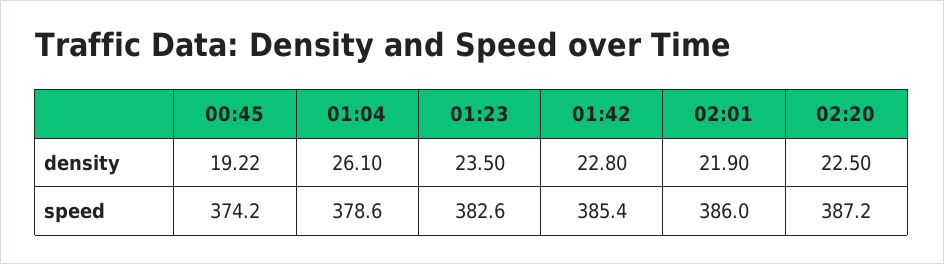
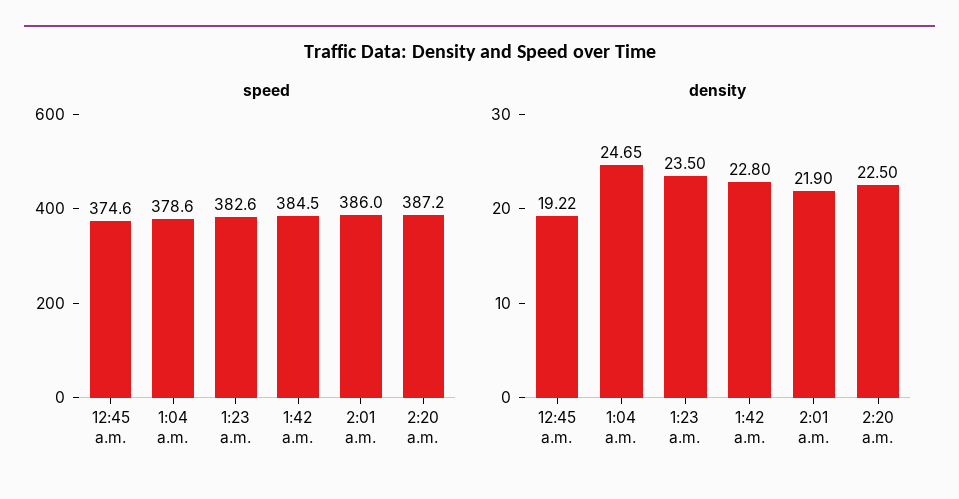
density, 01:04: 26.1 -> 24.65
speed, 00:45: 374.2 -> 374.6
speed, 01:42: 385.4 -> 384.5

